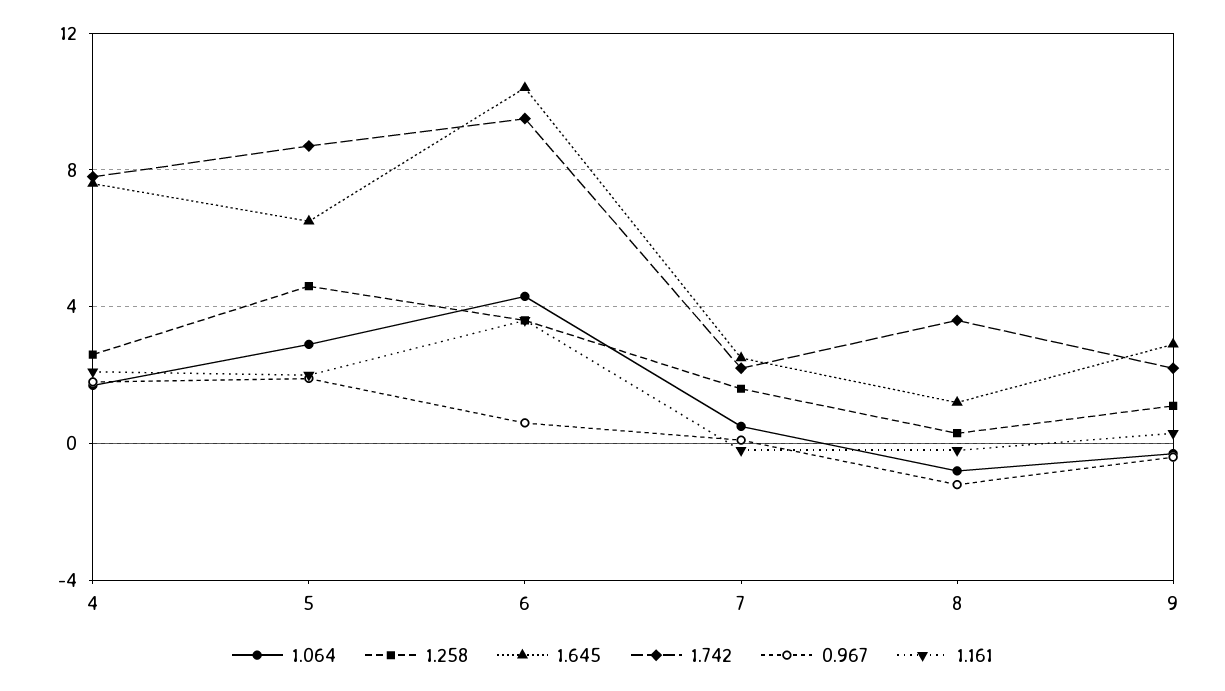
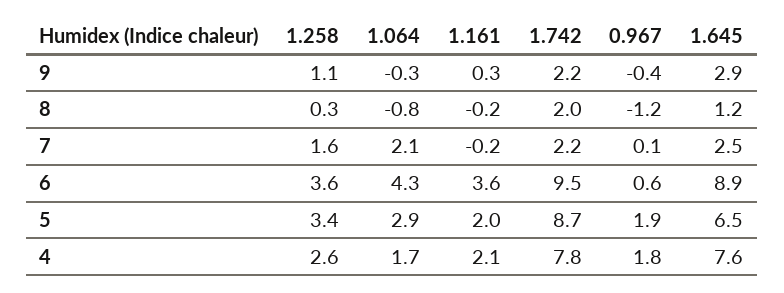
1.258, 5: 4.5 -> 3.4
1.645, 6: 10.5 -> 8.9
1.064, 7: 0.5 -> 2.1
1.742, 8: 3.5 -> 2

